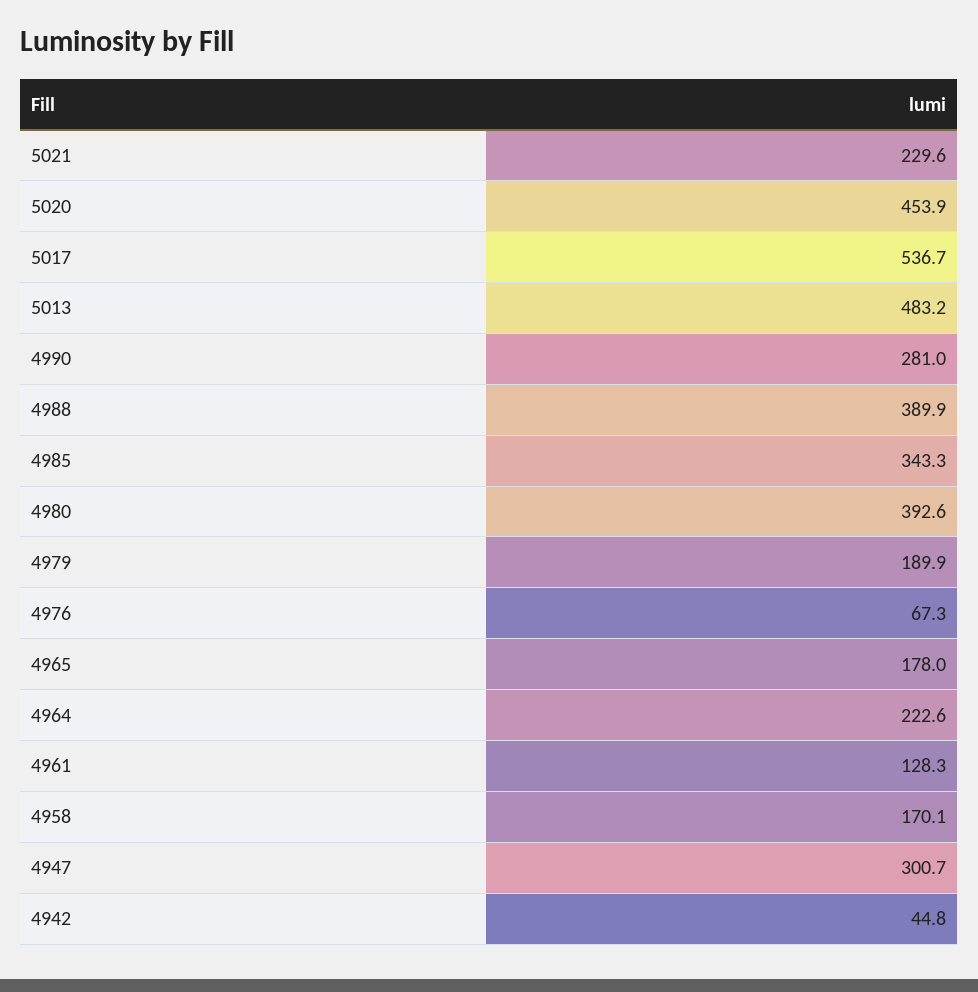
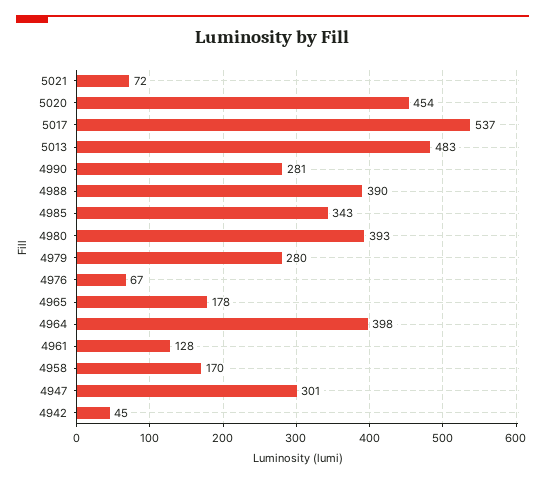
5021: 229.6 -> 72
4979: 189.9 -> 280
4964: 222.6 -> 398

